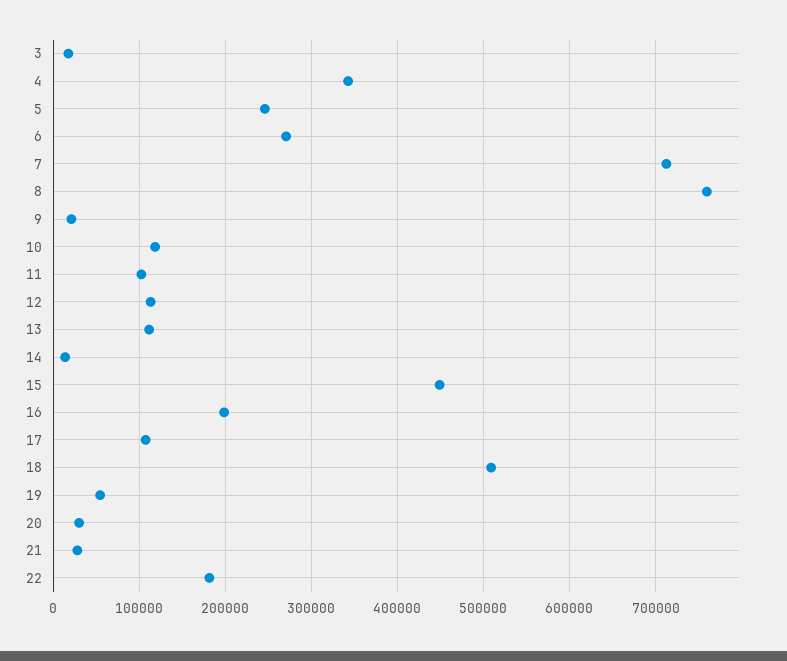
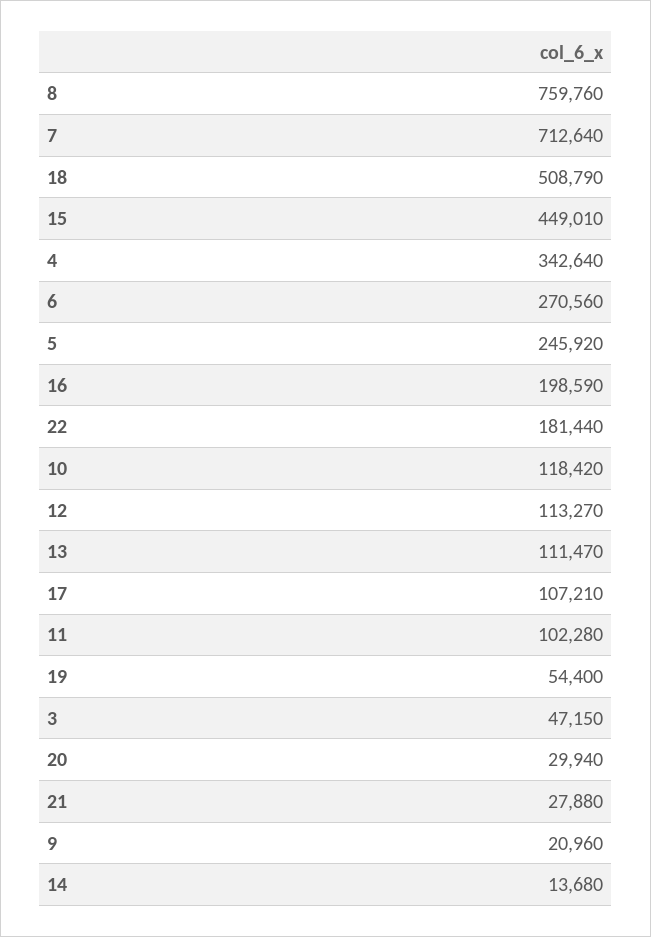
3: 20000 -> 47150

